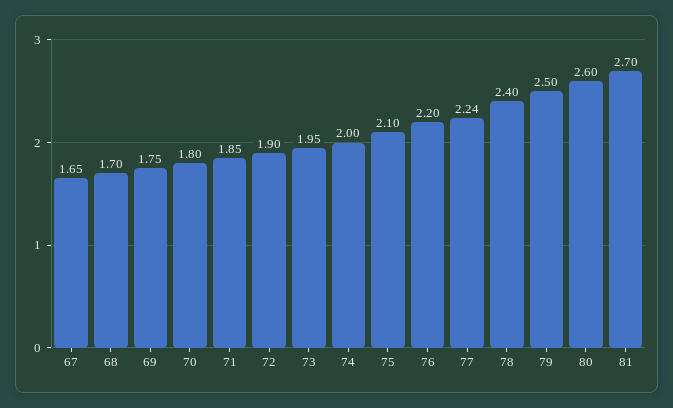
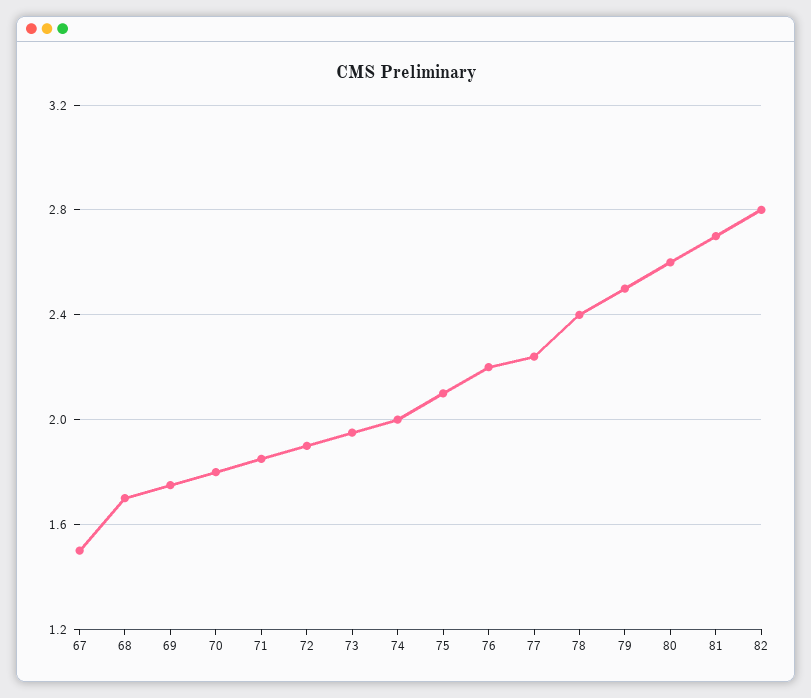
67: 1.65 -> 1.5
82: none -> 2.8

